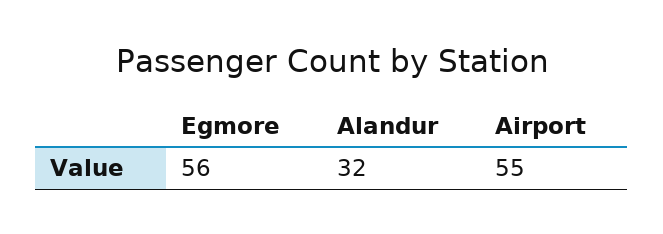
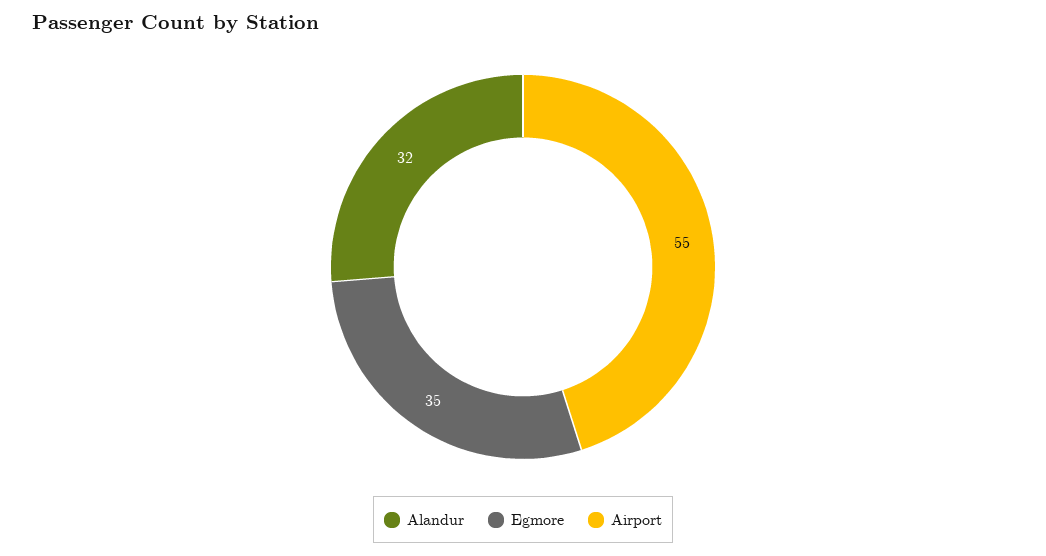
Egmore: 56 -> 35

